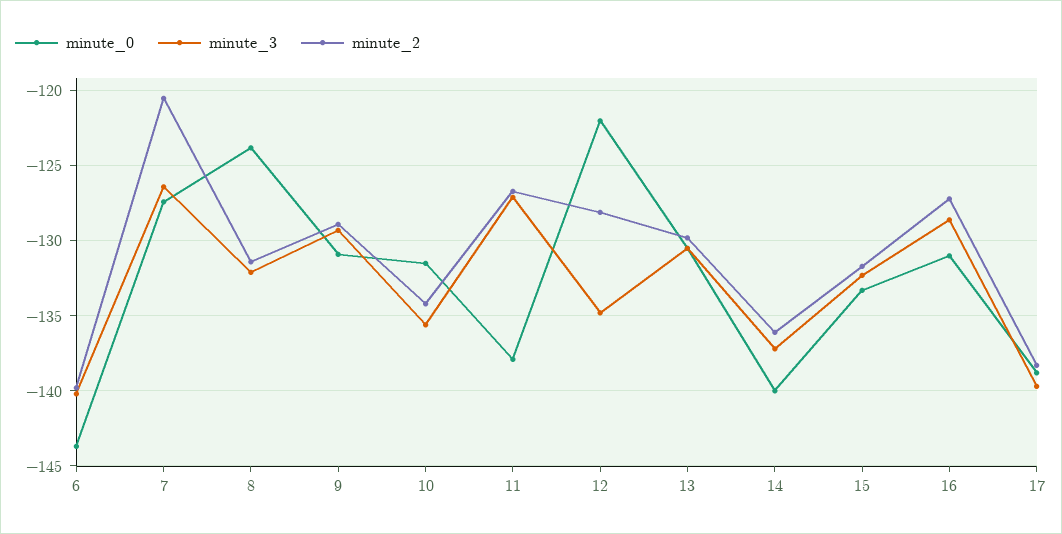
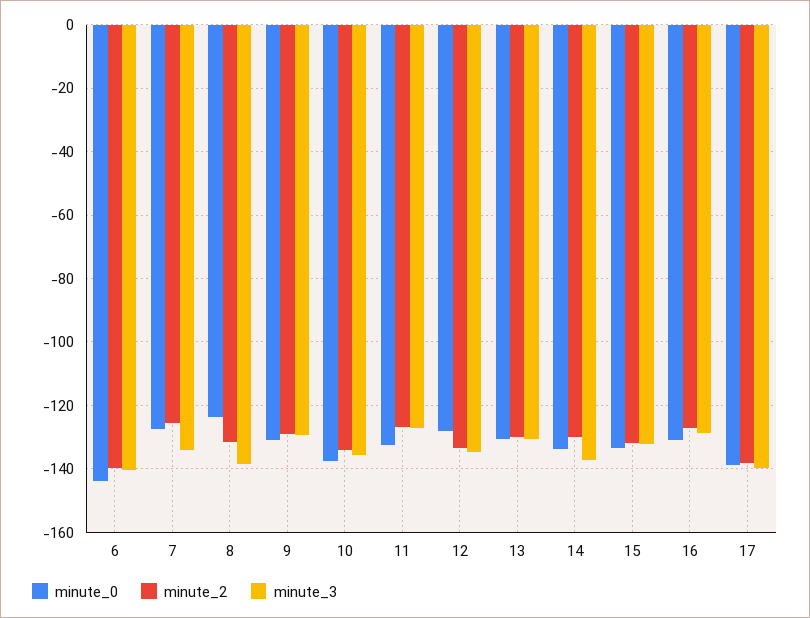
minute_3, 7: -126.5 -> -134
minute_2, 7: -120.5 -> -126
minute_3, 8: -132 -> -138
minute_0, 10: -131.5 -> -138
minute_0, 11: -138 -> -132
minute_0, 12: -122 -> -128
minute_2, 12: -128 -> -134
minute_0, 14: -140 -> -134
minute_2, 14: -136 -> -130

